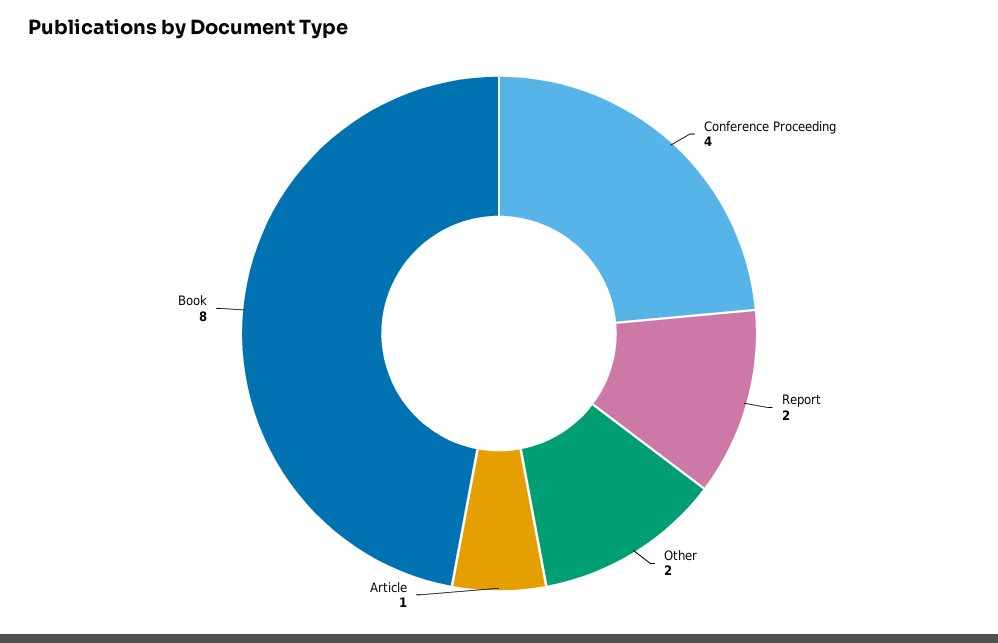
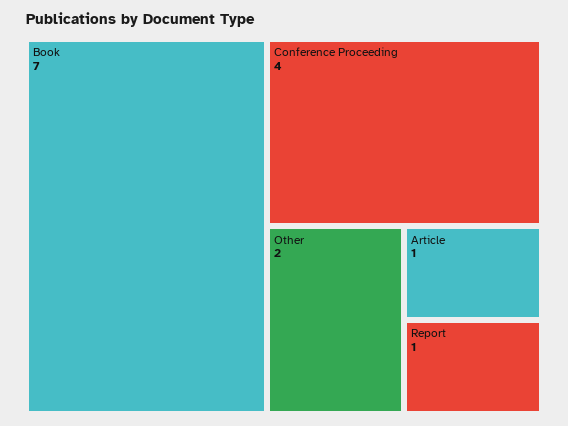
Report: 2 -> 1
Book: 8 -> 7

